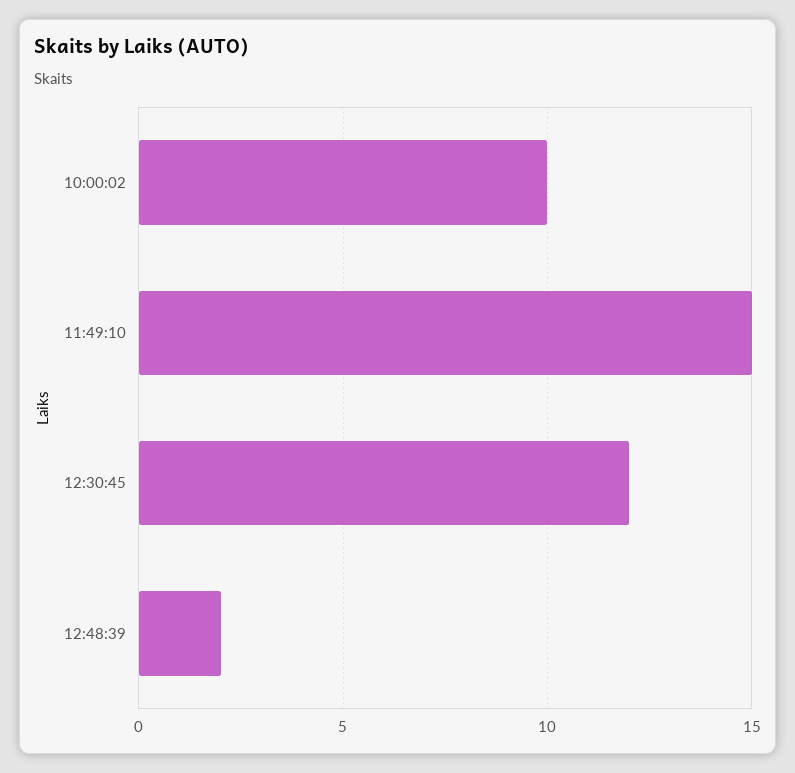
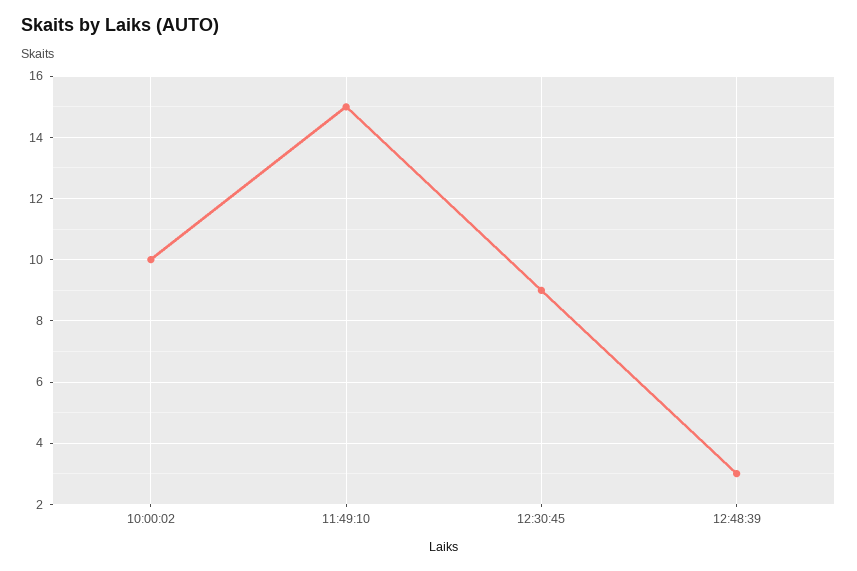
12:30:45: 12 -> 9
12:48:39: 2 -> 3

